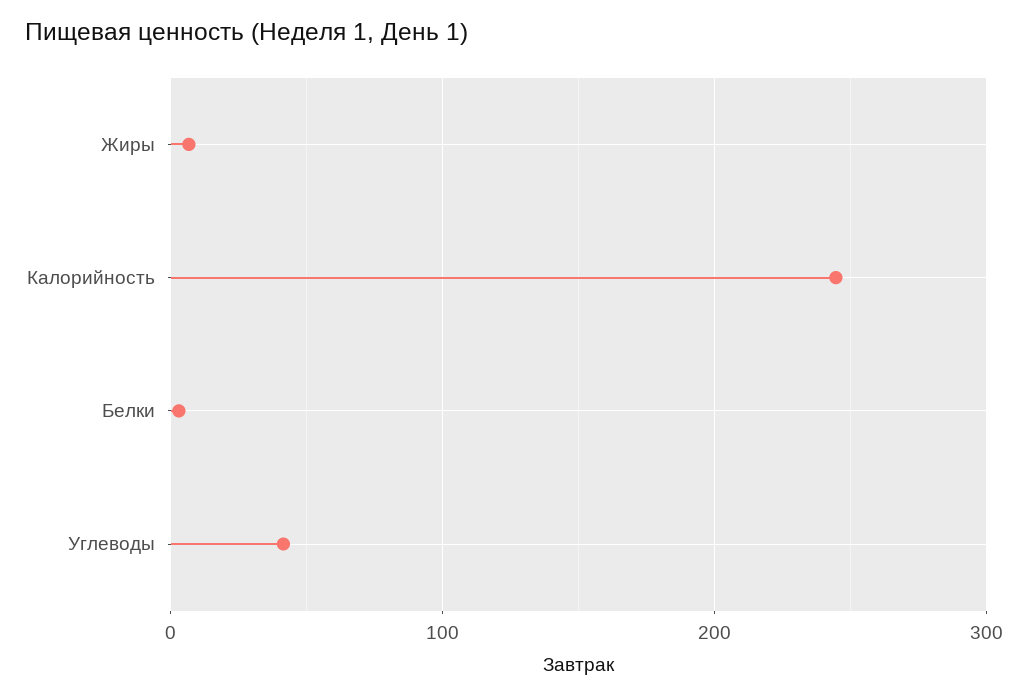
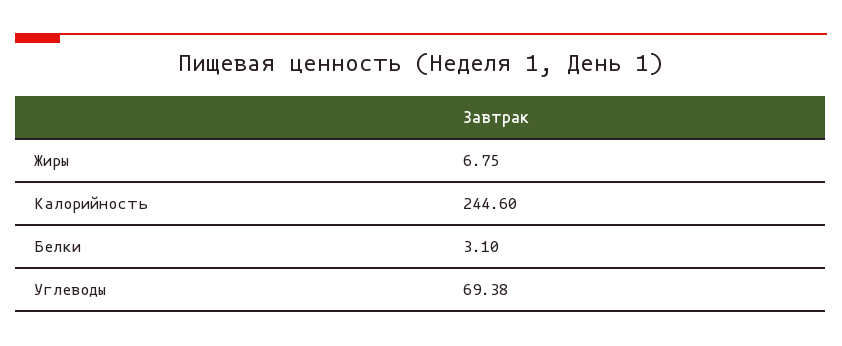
Углеводы: 40 -> 69.38

